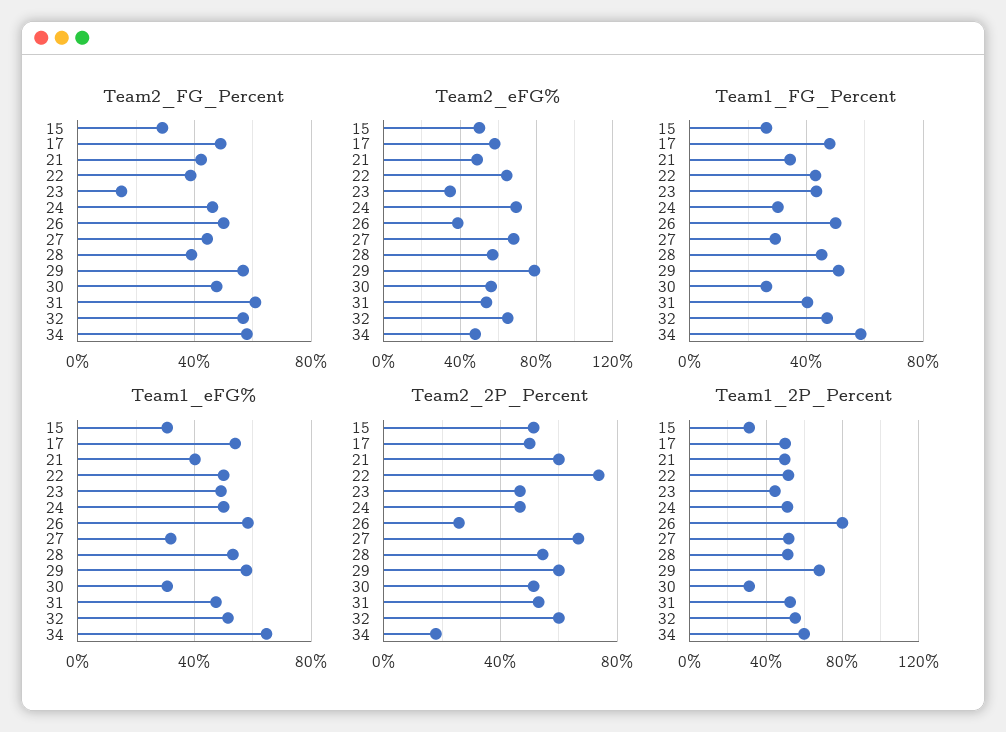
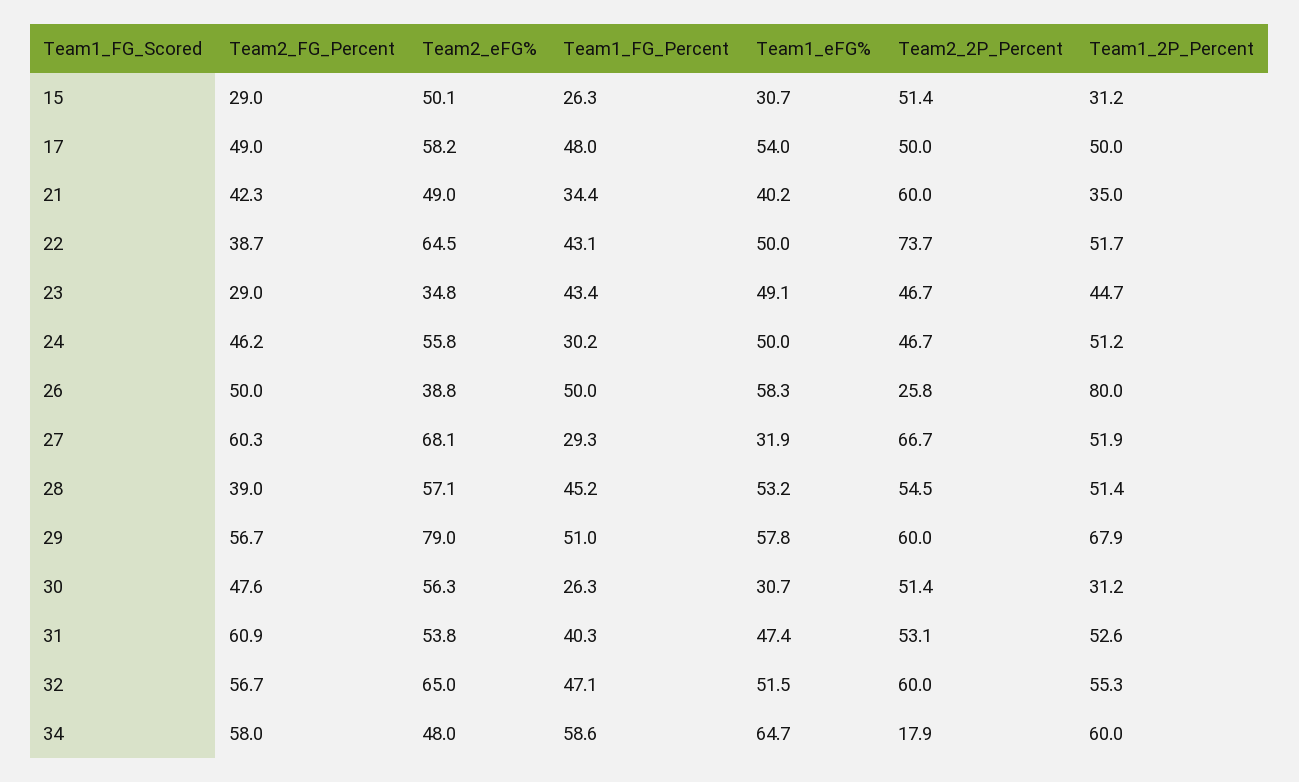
Team2_FG_Percent, 23: 15 -> 29
Team2_FG_Percent, 27: 45 -> 60.3
Team2_eFG%, 24: 70 -> 55.8
Team1_2P_Percent, 21: 50 -> 35

